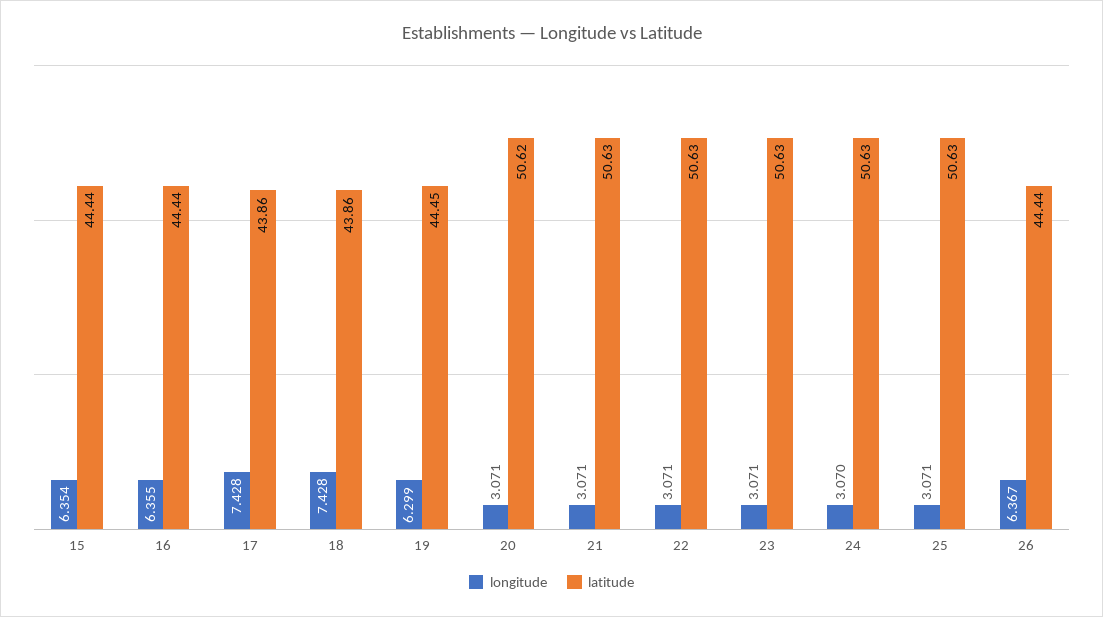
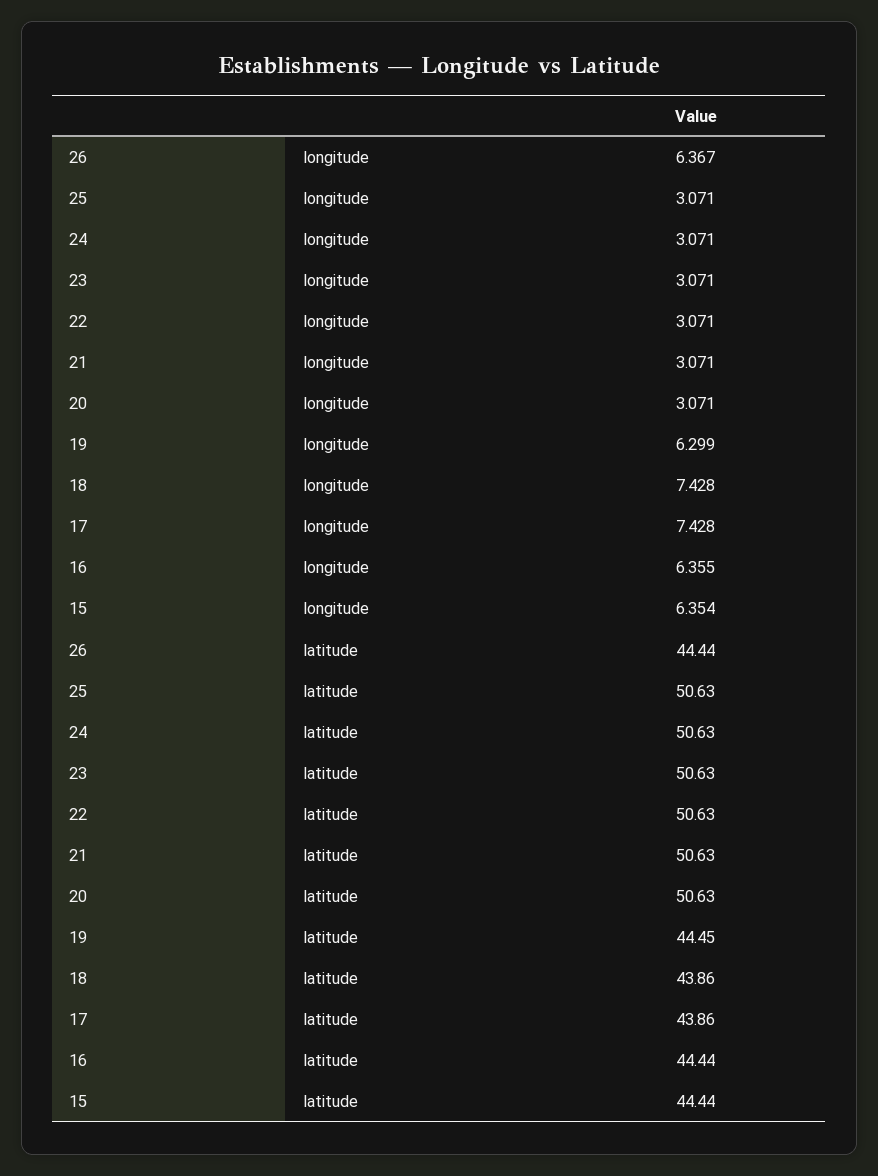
latitude, 20: 50.62 -> 50.63
longitude, 24: 3.07 -> 3.071

